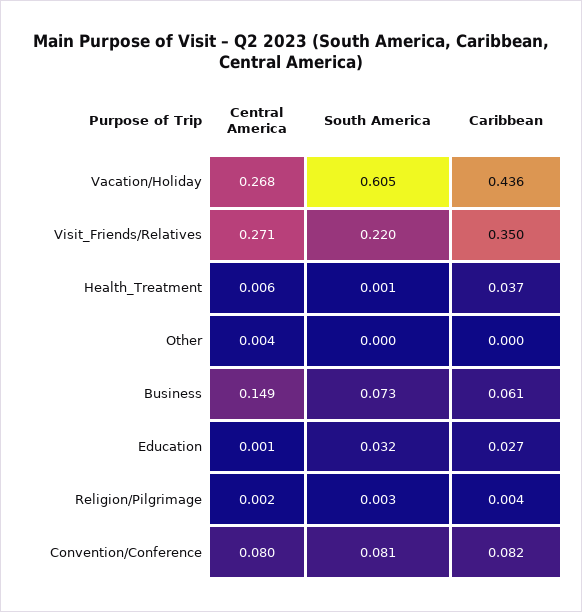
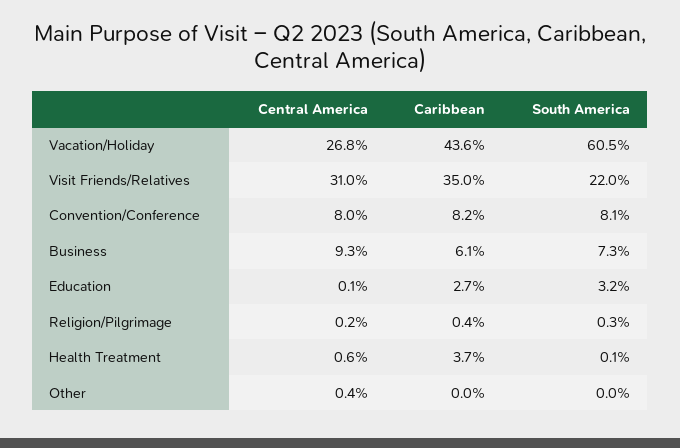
Central America, Visit_Friends/Relatives: 0.271 -> 0.31
Central America, Business: 0.149 -> 0.093

